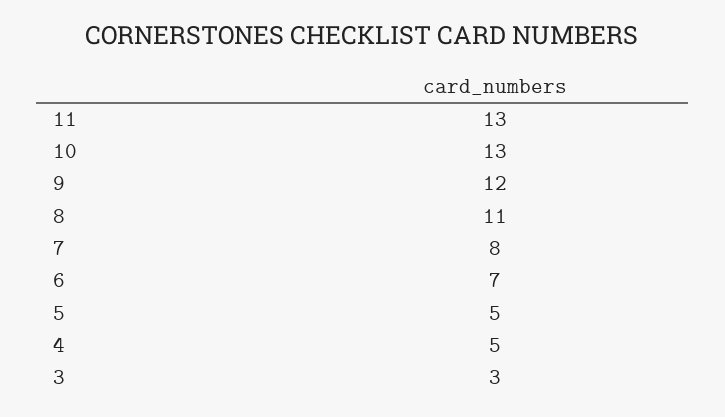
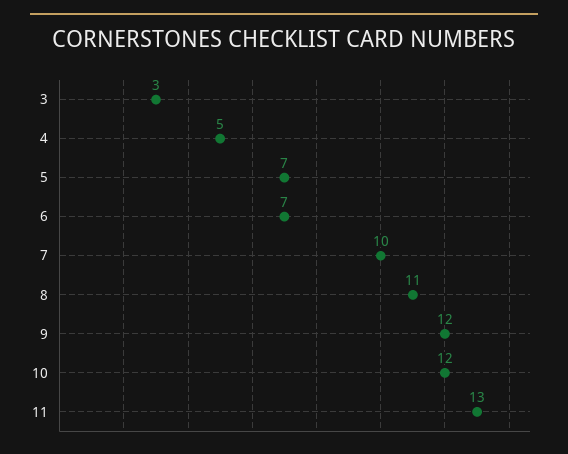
10: 13 -> 12
7: 8 -> 10
5: 5 -> 7

